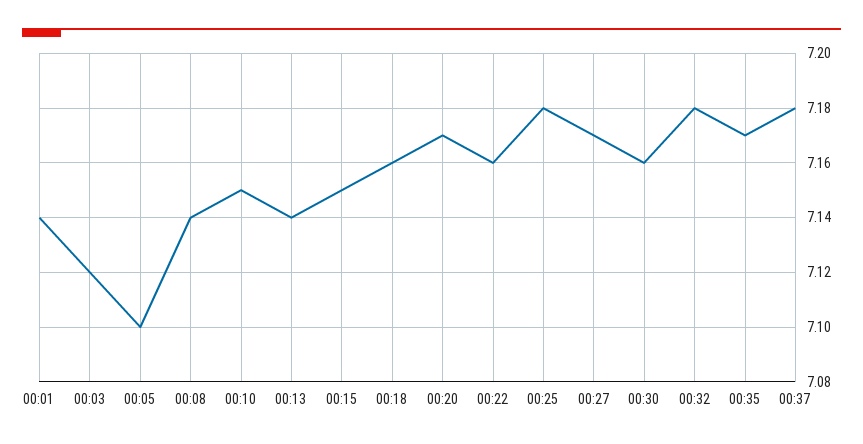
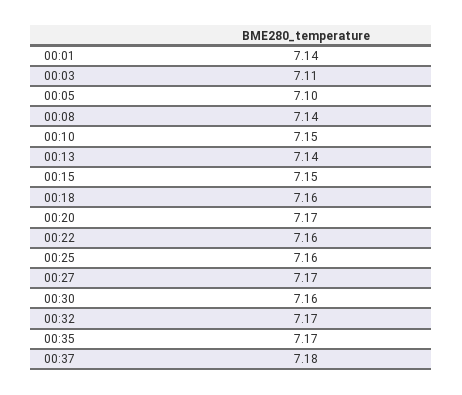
00:03: 7.12 -> 7.11
00:25: 7.18 -> 7.16
00:32: 7.18 -> 7.17

